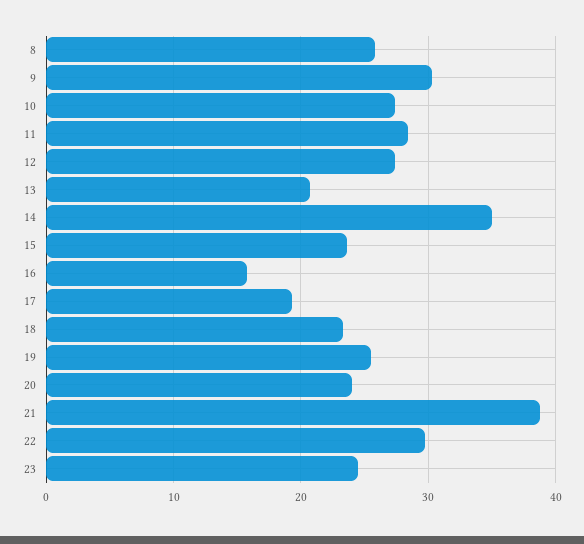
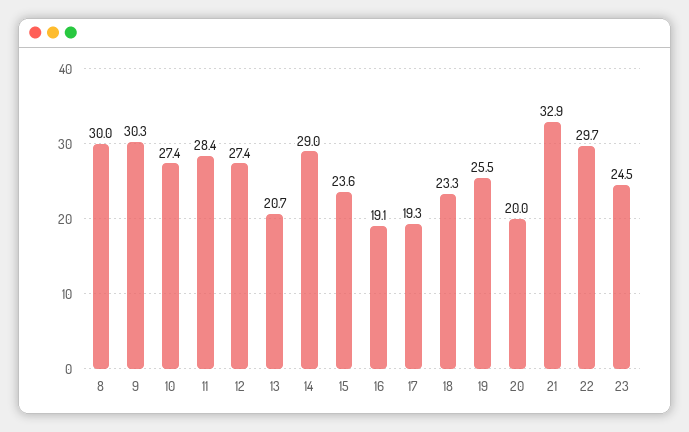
8: 26 -> 30
14: 35 -> 29
16: 16 -> 19.1
20: 24 -> 20
21: 39 -> 32.9

